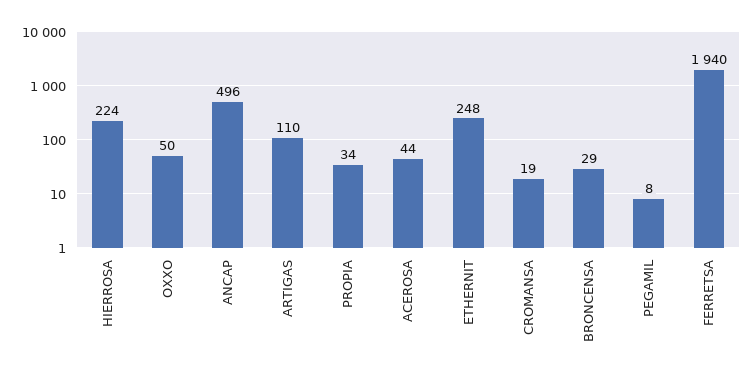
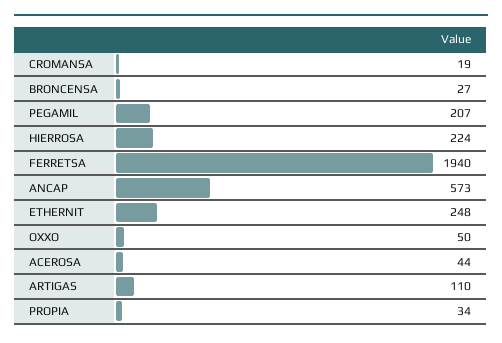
ANCAP: 496 -> 573
BRONCENSA: 29 -> 27
PEGAMIL: 8 -> 207

